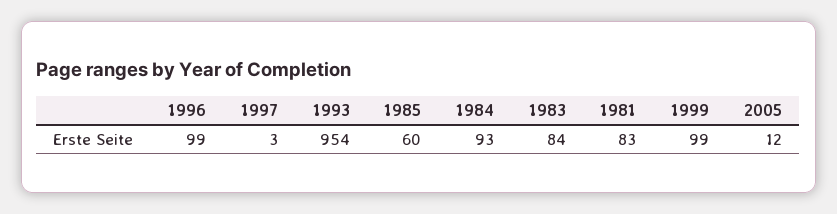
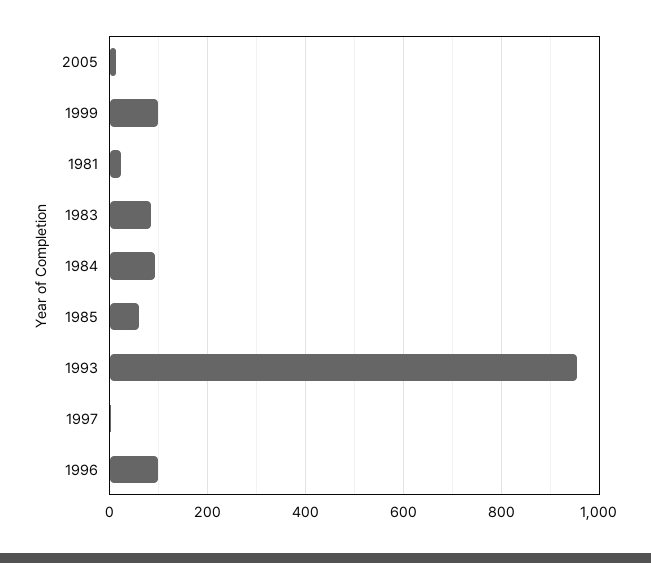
1981: 83 -> 20

